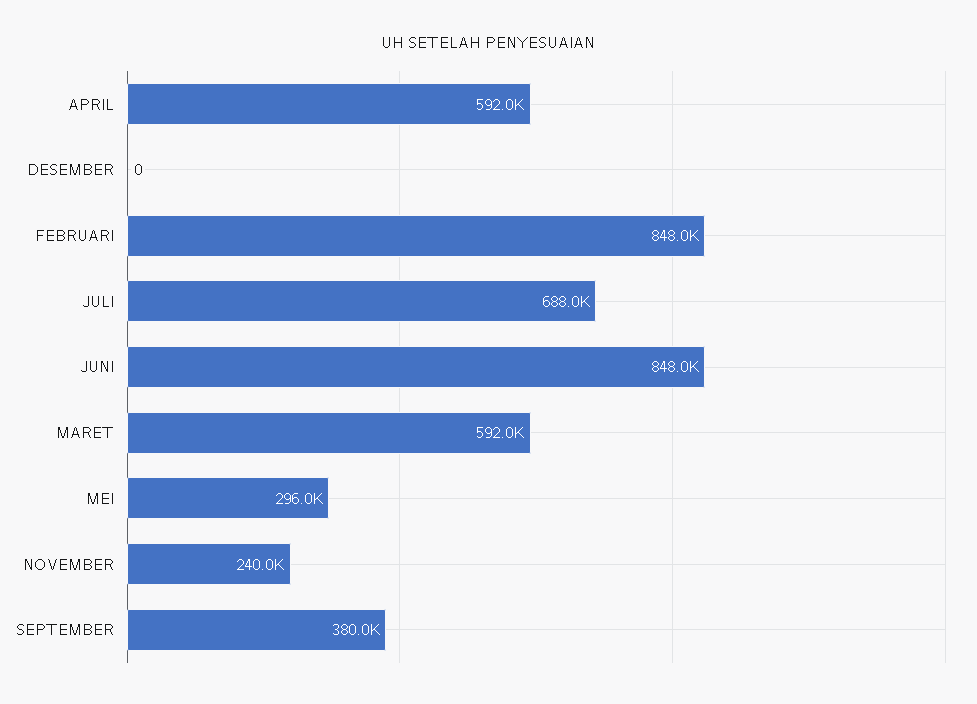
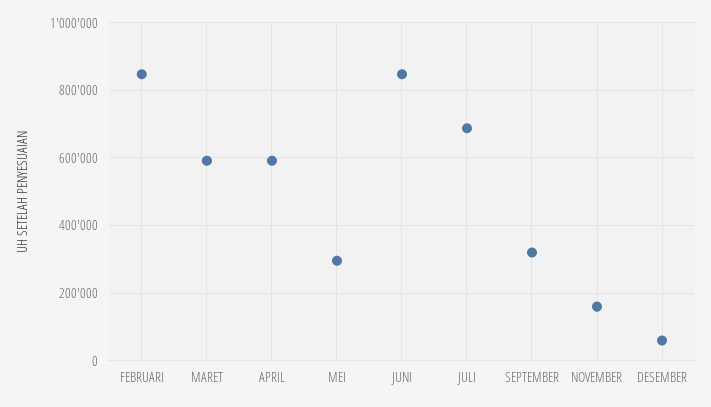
DESEMBER: 0 -> 60000
NOVEMBER: 240000 -> 160000
SEPTEMBER: 380000 -> 320000

